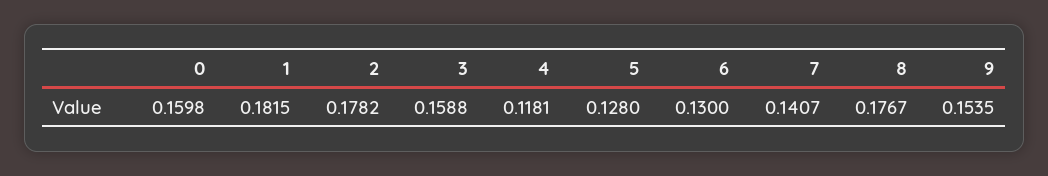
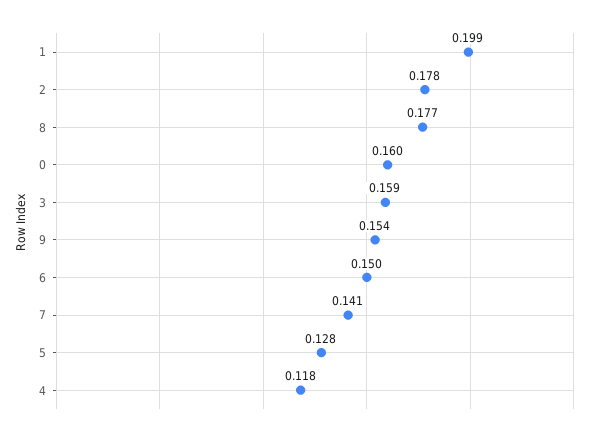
1: 0.1815 -> 0.199
6: 0.13 -> 0.15

